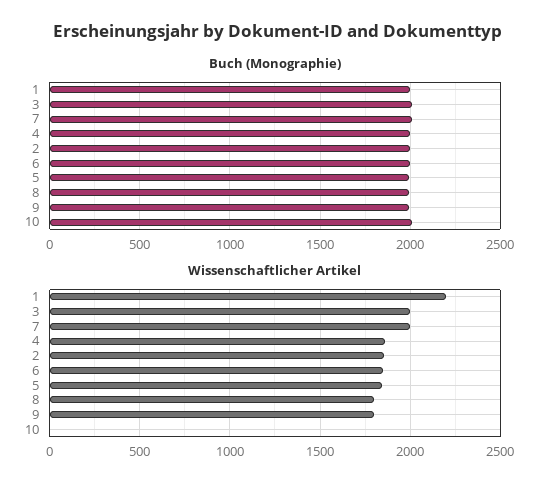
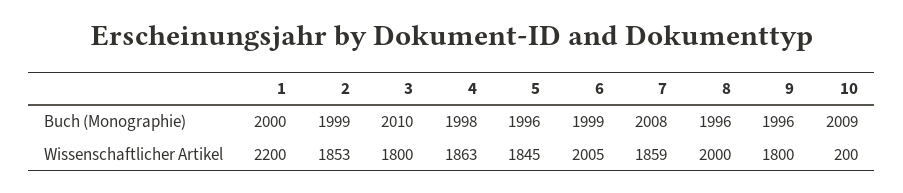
Wissenschaftlicher Artikel, 3: 2000 -> 1800
Wissenschaftlicher Artikel, 7: 2000 -> 1859
Wissenschaftlicher Artikel, 6: 1850 -> 2005
Wissenschaftlicher Artikel, 8: 1800 -> 2000
Wissenschaftlicher Artikel, 10: 0 -> 200

